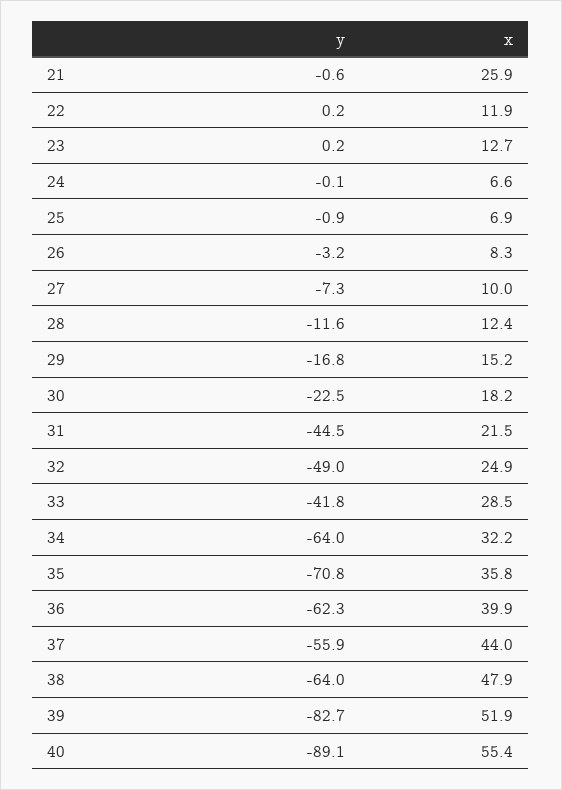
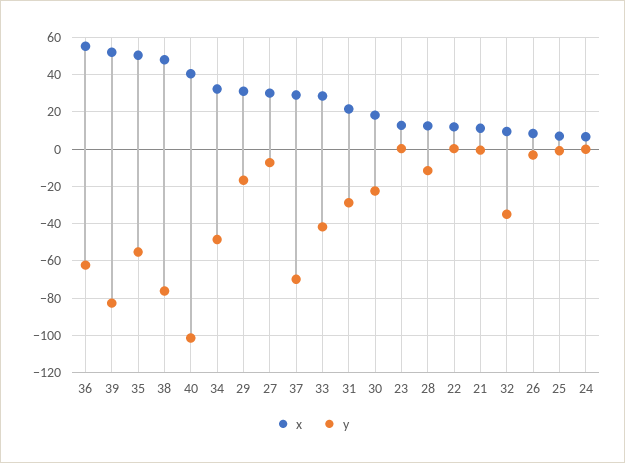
x, 21: 25.9 -> 10
x, 27: 10 -> 30
x, 29: 15.2 -> 30
y, 31: -44.5 -> -30
y, 32: -49 -> -35
x, 32: 24.9 -> 10
y, 34: -64 -> -50
y, 35: -70.8 -> -55
x, 35: 35.8 -> 50
x, 36: 39.9 -> 55
y, 37: -55.9 -> -70
x, 37: 44 -> 30
y, 38: -64 -> -75
y, 40: -89.1 -> -100
x, 40: 55.4 -> 40

